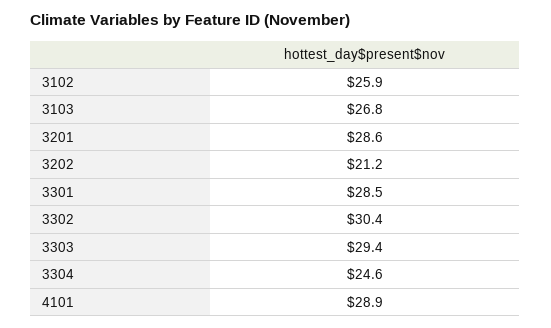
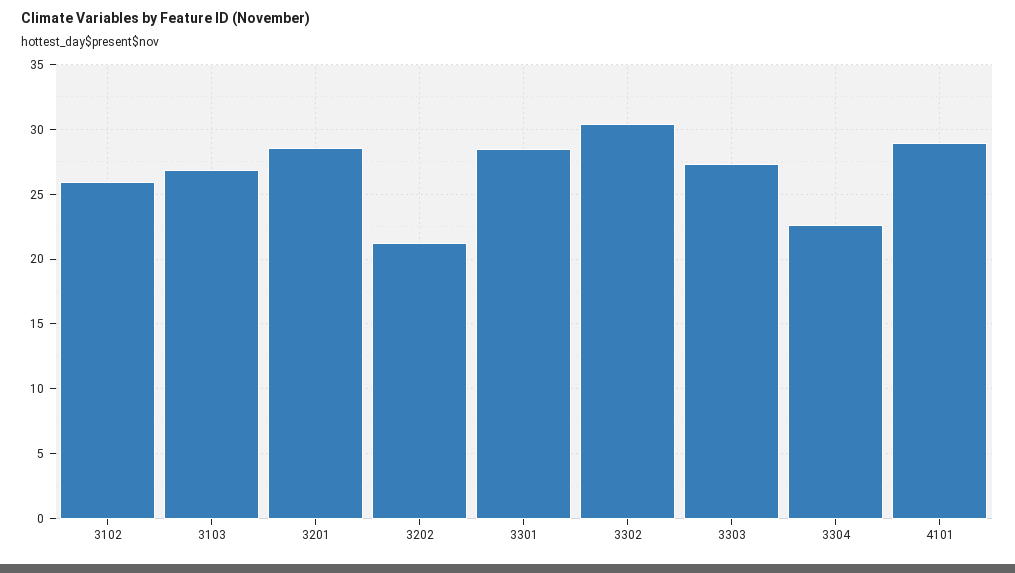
3303: 29.4 -> 27.5
3304: 24.6 -> 22.5

